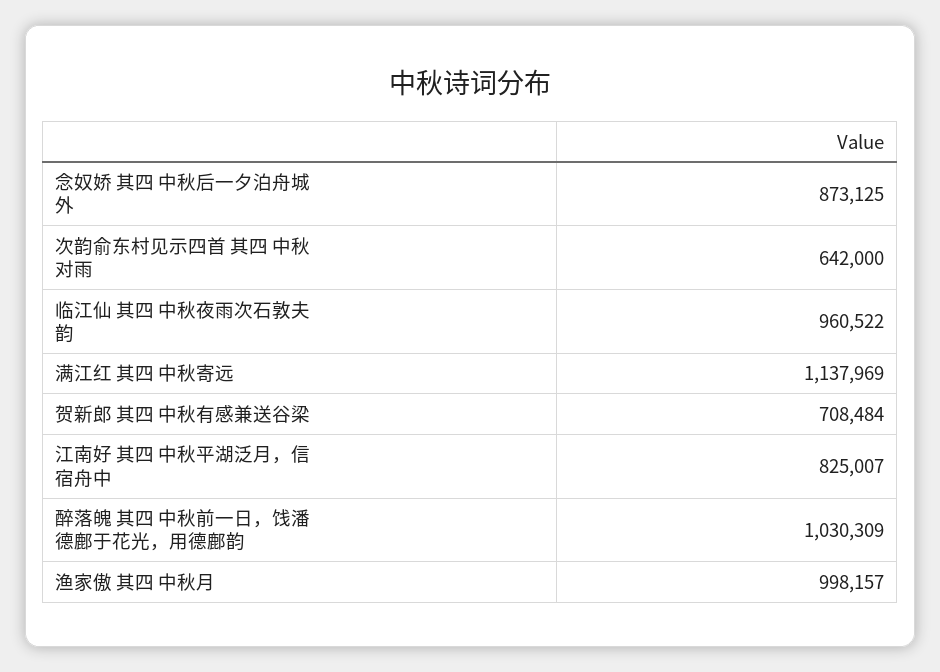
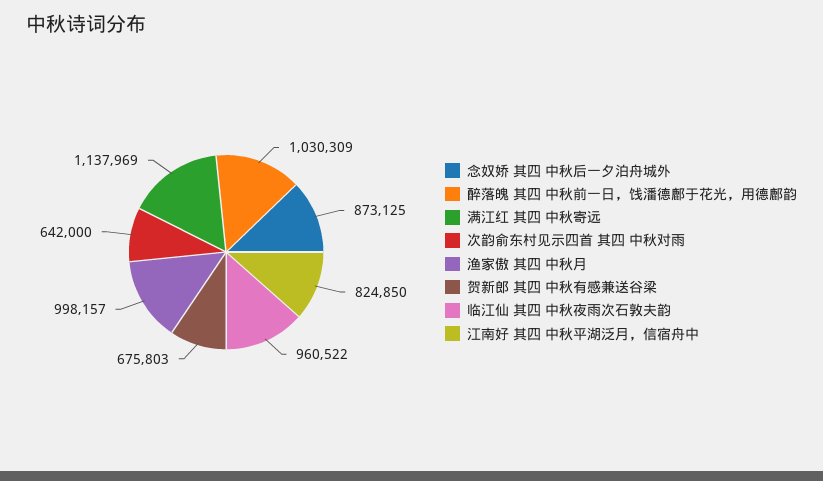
贺新郎 其四 中秋有感兼送谷梁: 708484 -> 675803
江南好 其四 中秋平湖泛月，信宿舟中: 825007 -> 824850

